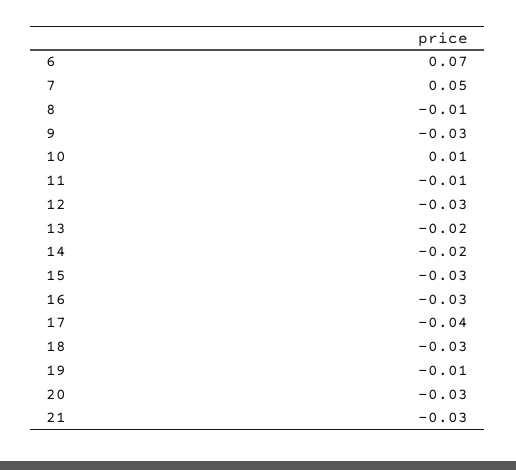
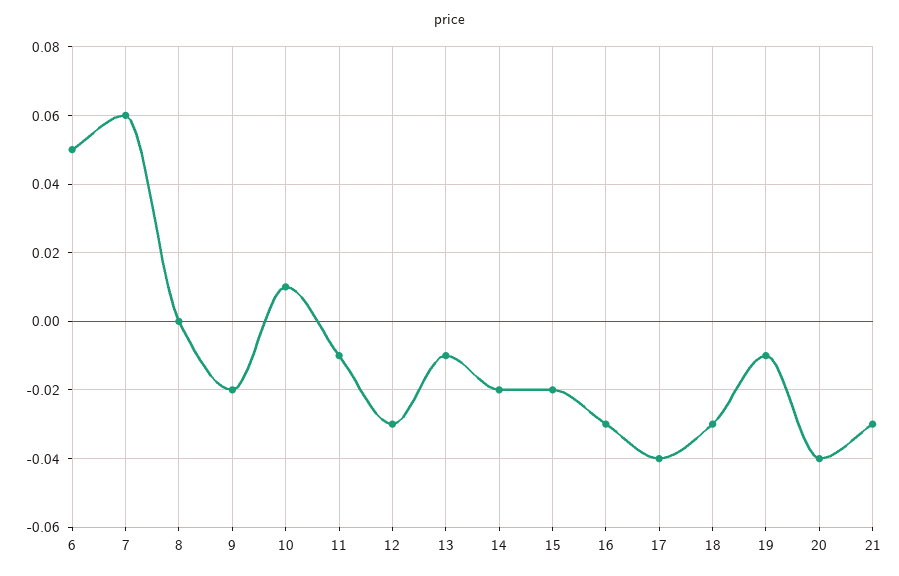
6: 0.07 -> 0.05
7: 0.05 -> 0.06
8: -0.01 -> 0
9: -0.03 -> -0.02
13: -0.02 -> -0.01
15: -0.03 -> -0.02
20: -0.03 -> -0.04

